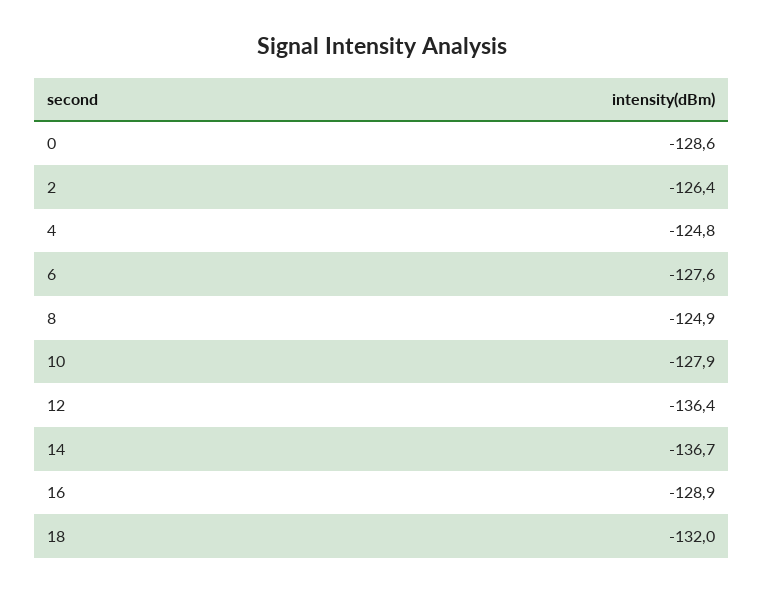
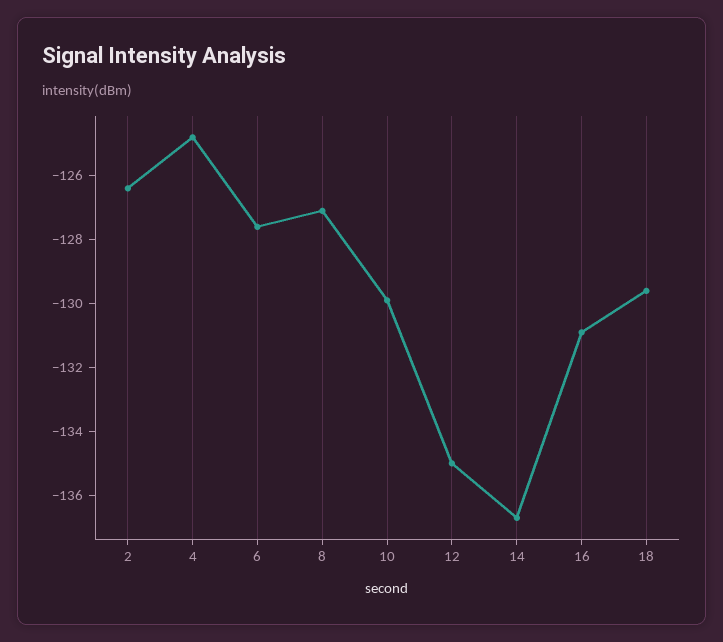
0: -128.6 -> none
8: -124.9 -> -127
10: -127.9 -> -130
12: -136.4 -> -135
16: -128.9 -> -131
18: -132 -> -129.5

